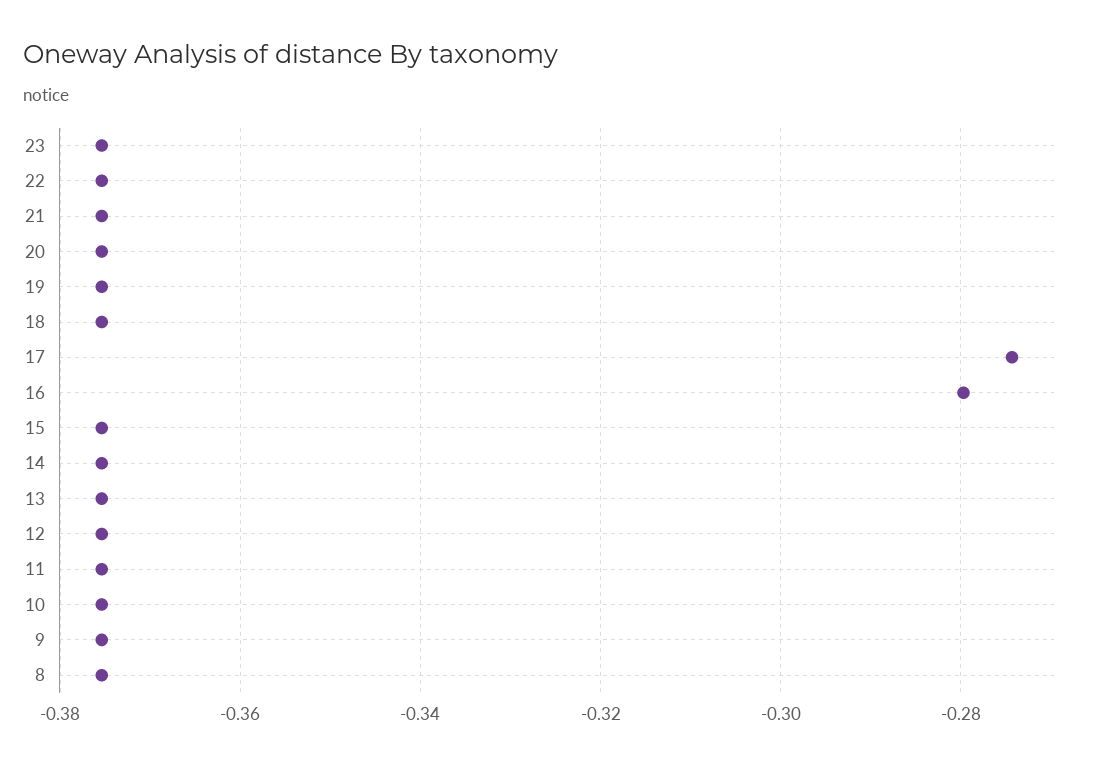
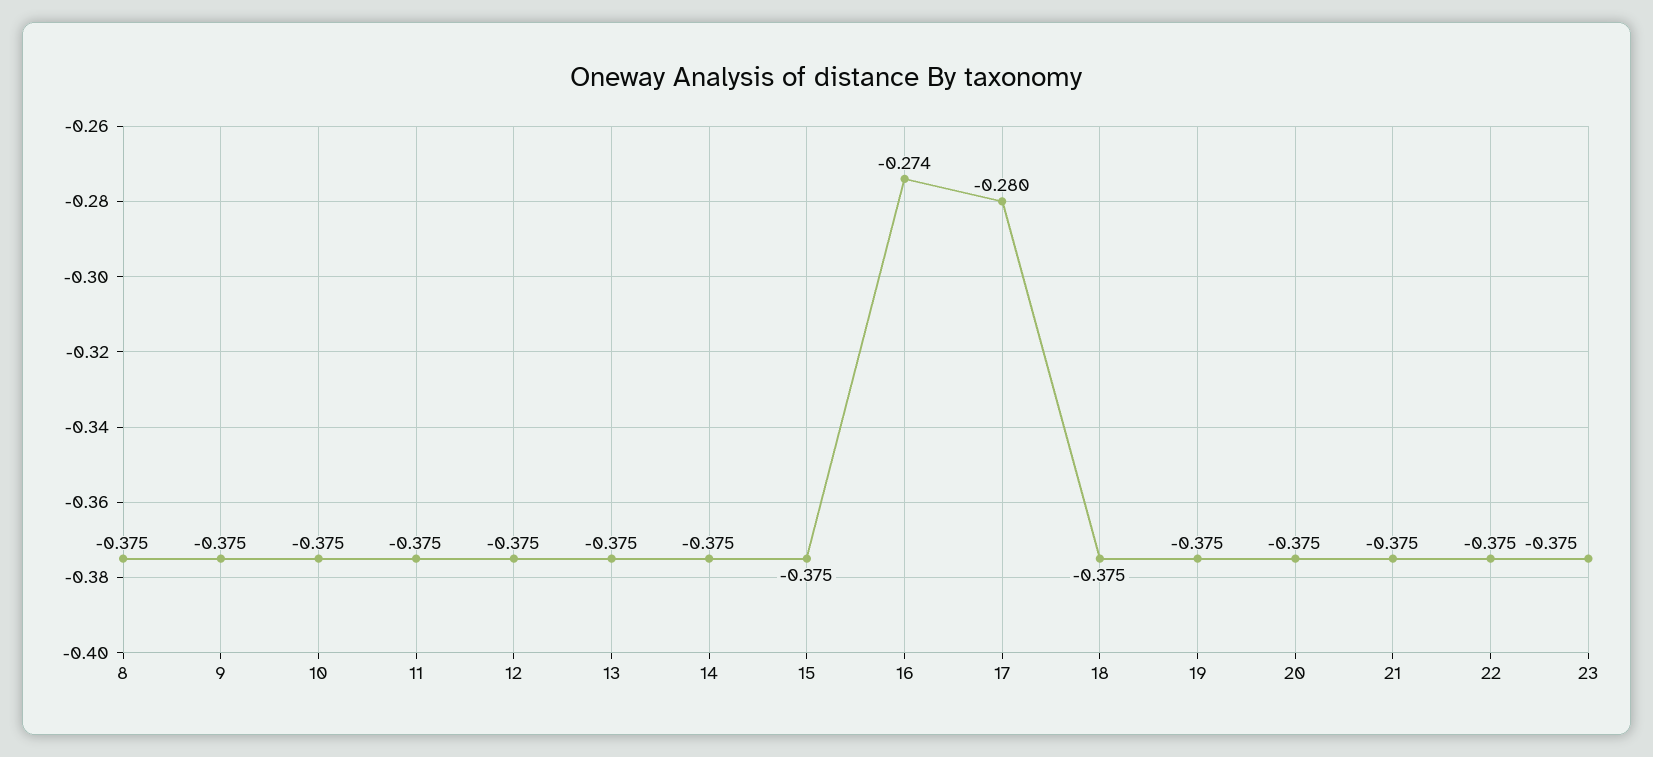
17: -0.274 -> -0.28
16: -0.28 -> -0.274

